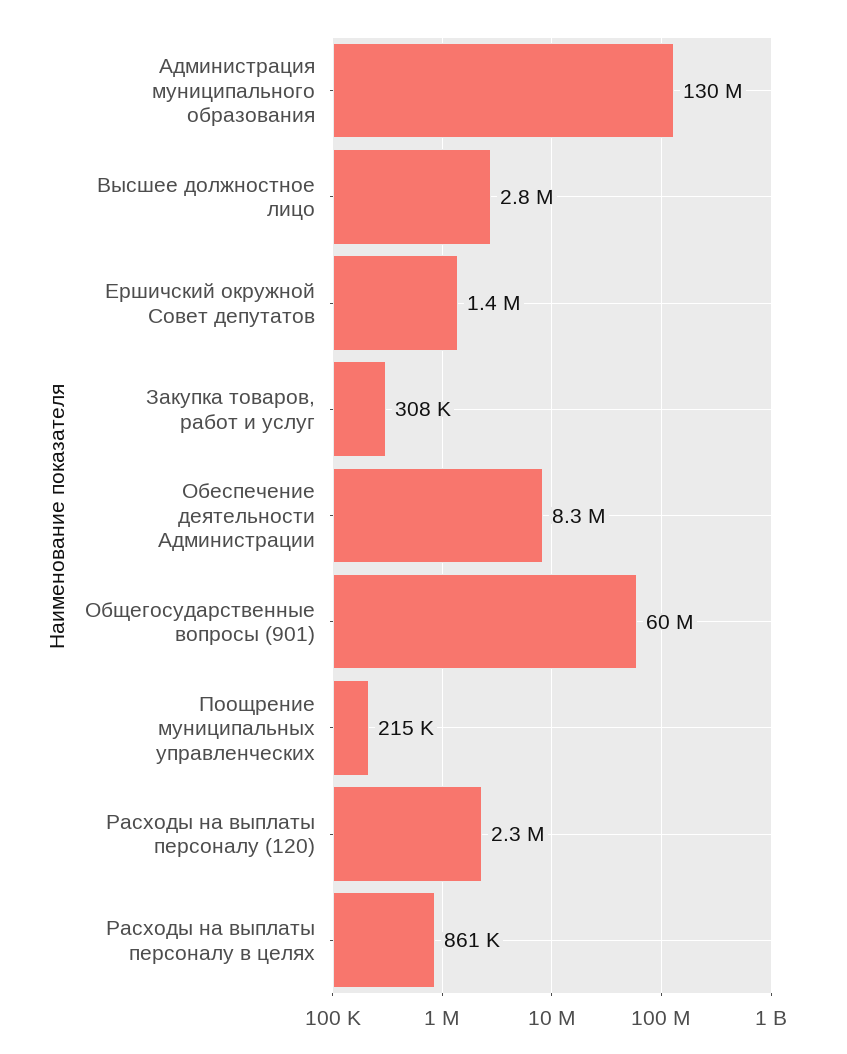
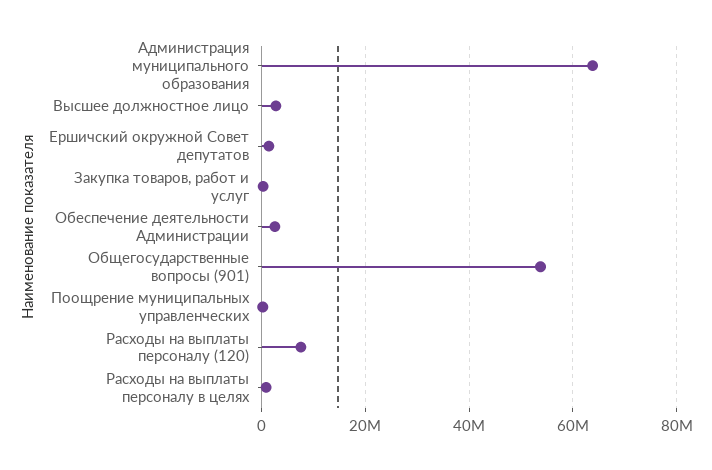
Администрация муниципального образования: 130000000 -> 64000000
Обеспечение деятельности Администрации: 8300000 -> 2000000
Общегосударственные вопросы (901): 60000000 -> 54000000
Расходы на выплаты персоналу (120): 2300000 -> 8000000

